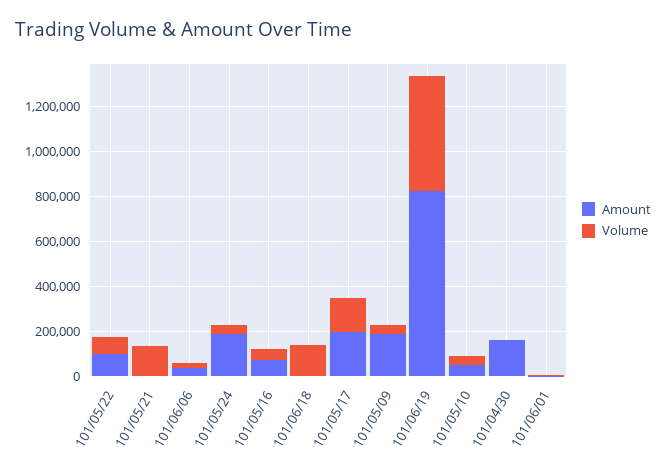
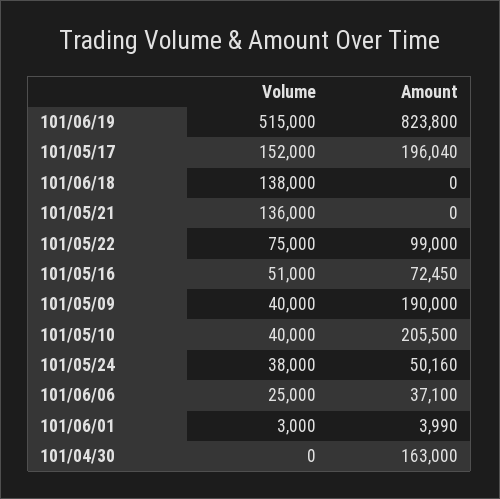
Amount, 101/05/24: 200000 -> 50160
Amount, 101/05/10: 50000 -> 205500

